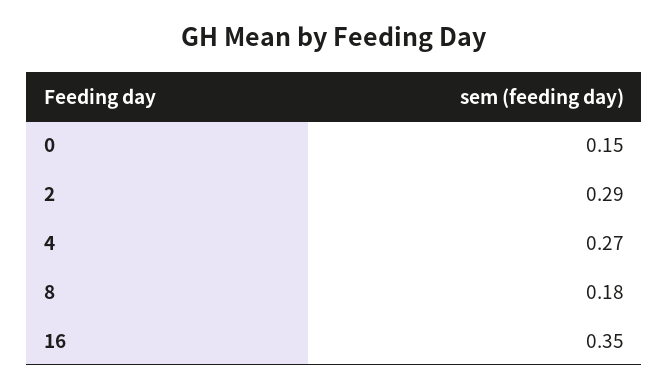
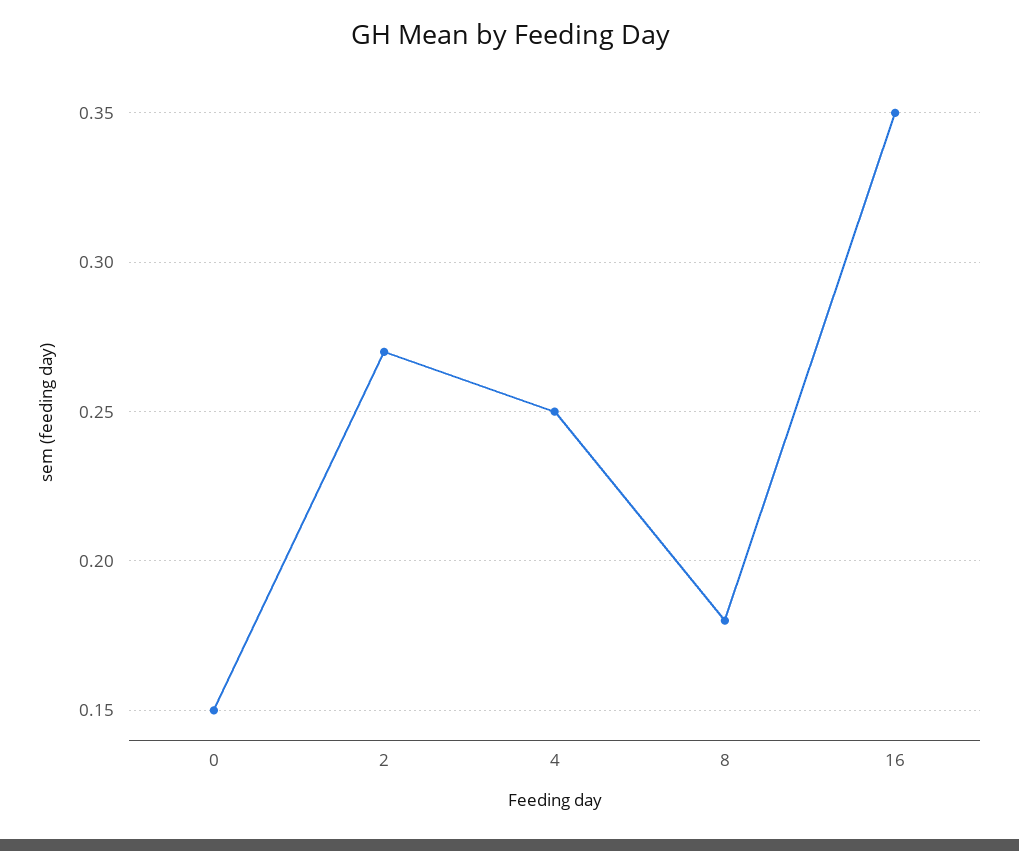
2: 0.29 -> 0.27
4: 0.27 -> 0.25

